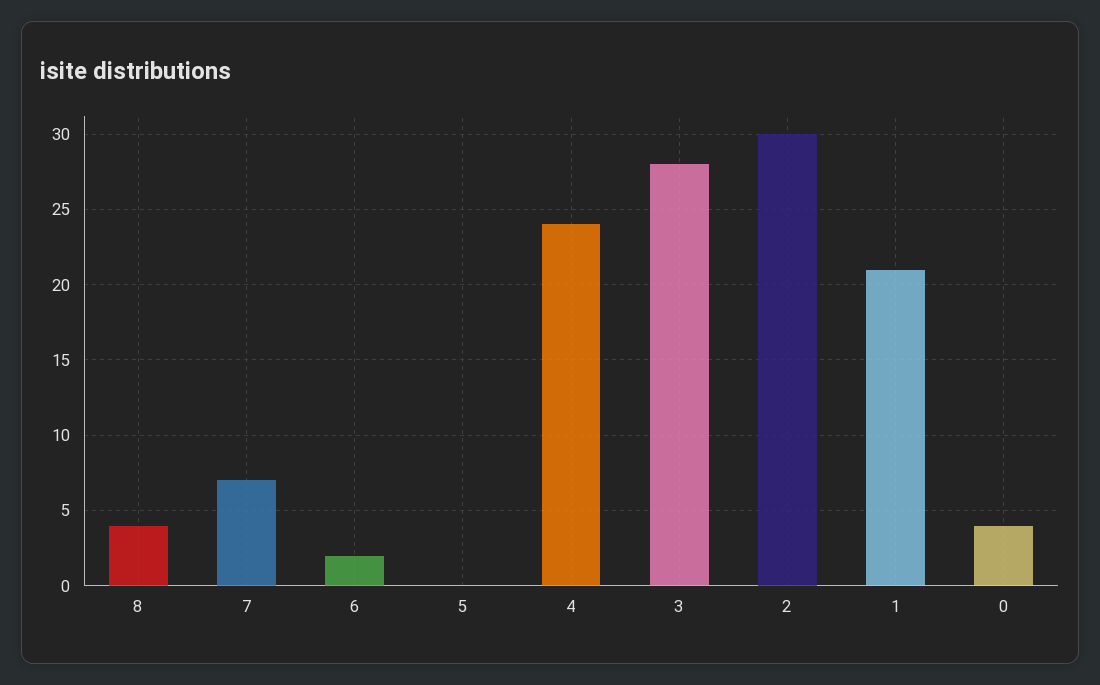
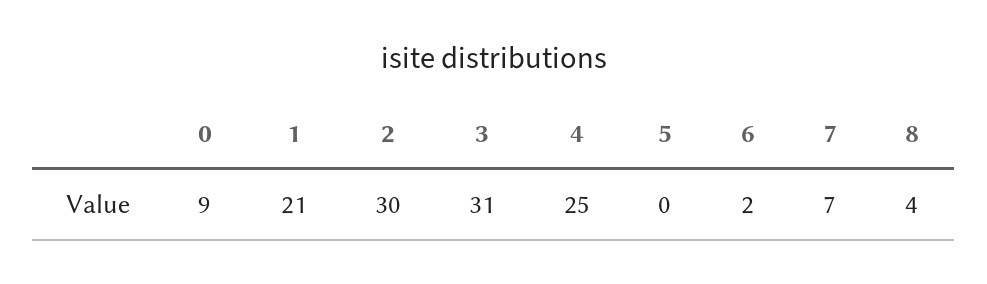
4: 24 -> 25
3: 28 -> 31
0: 4 -> 9

